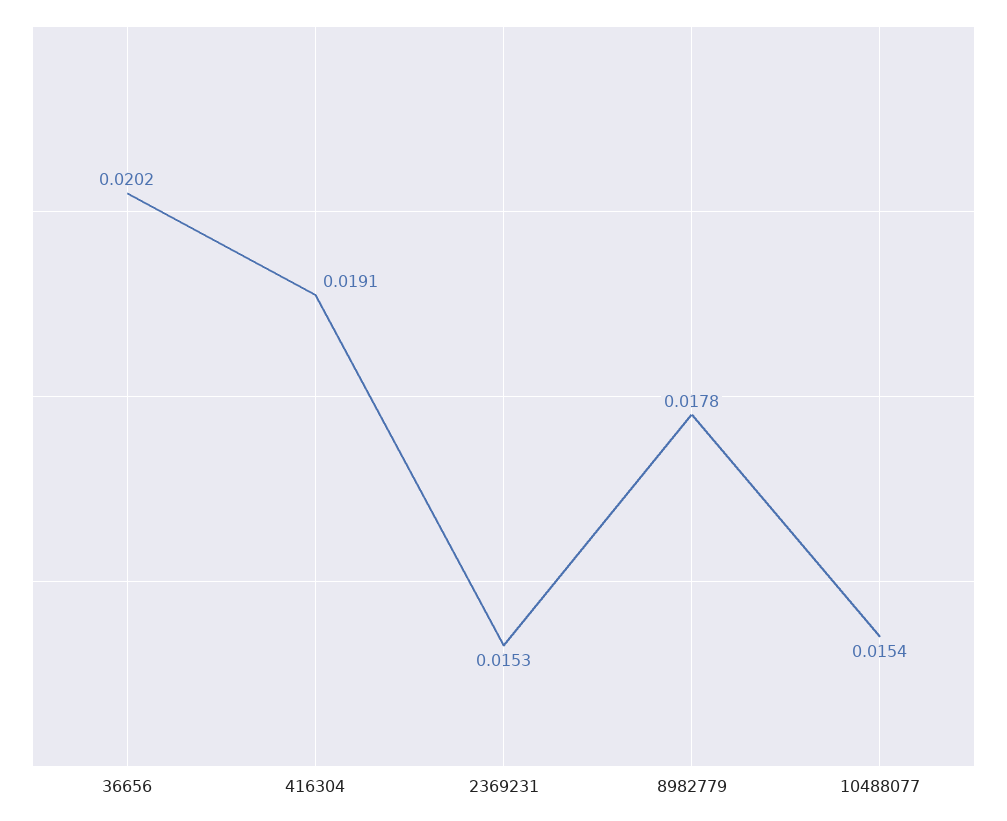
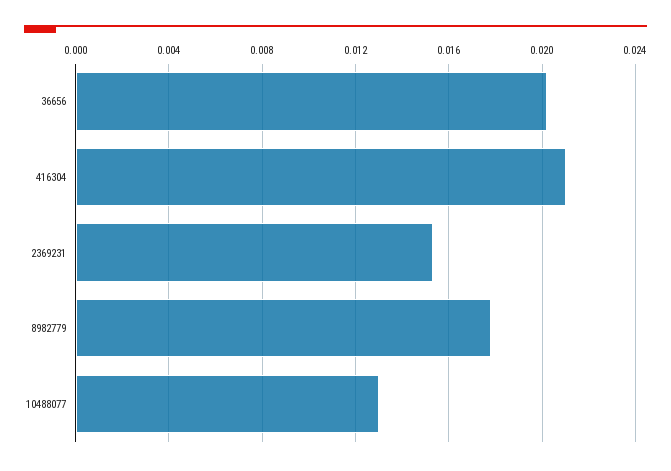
416304: 0.0191 -> 0.021
10488077: 0.0154 -> 0.013

